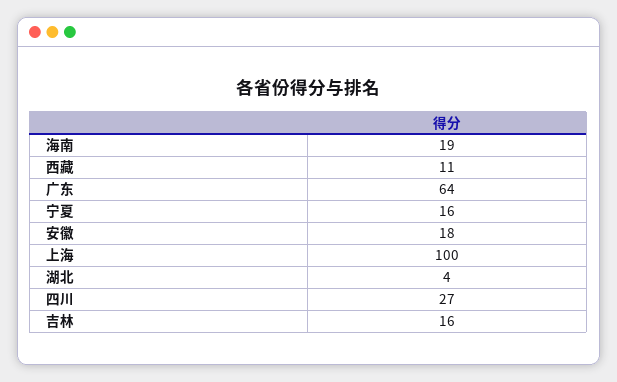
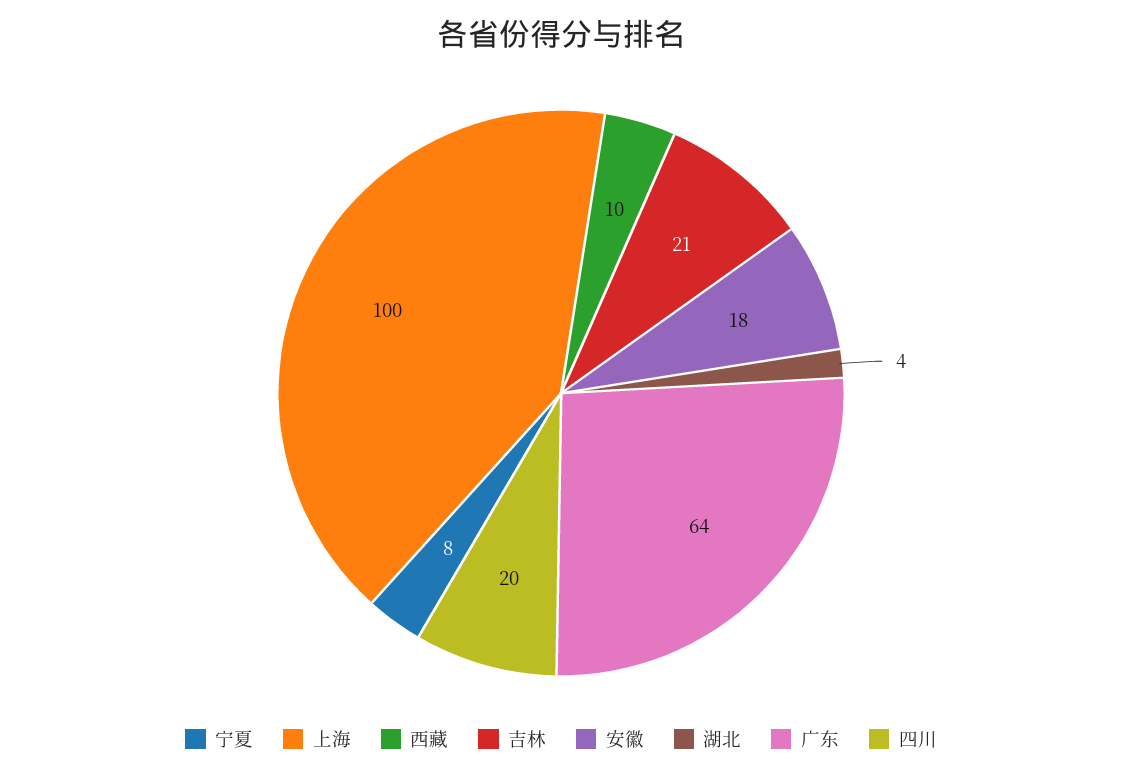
海南: 19 -> none
西藏: 11 -> 10
宁夏: 16 -> 8
四川: 27 -> 20
吉林: 16 -> 21

